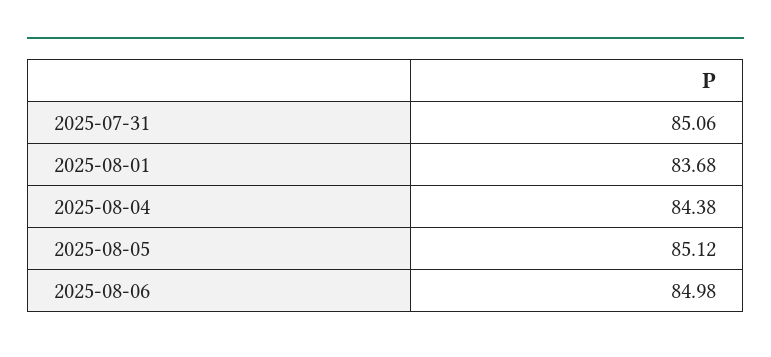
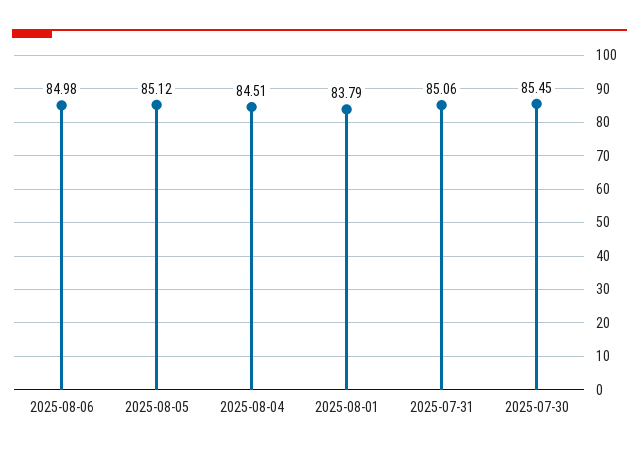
2025-08-01: 83.68 -> 83.79
2025-08-04: 84.38 -> 84.51
2025-07-30: none -> 85.45

